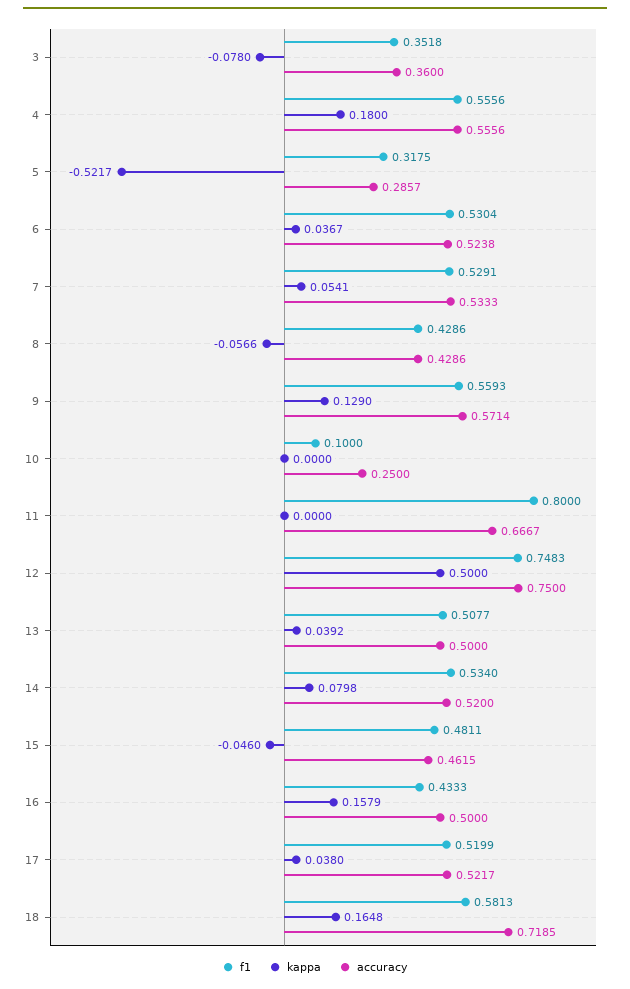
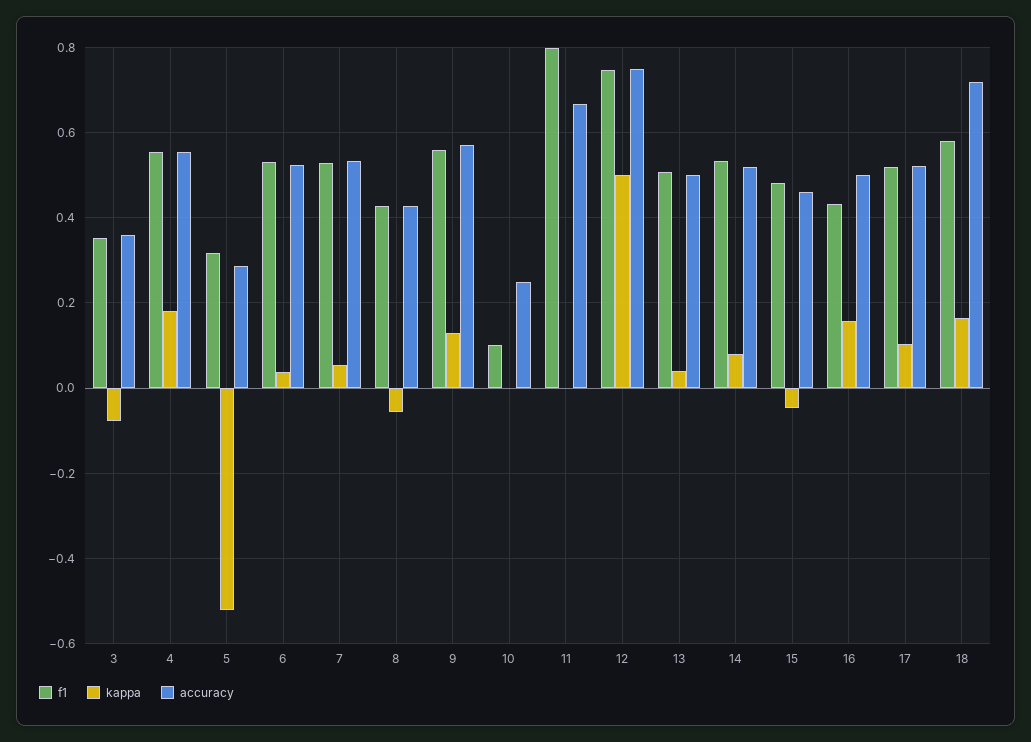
kappa, 17: 0.038 -> 0.1

